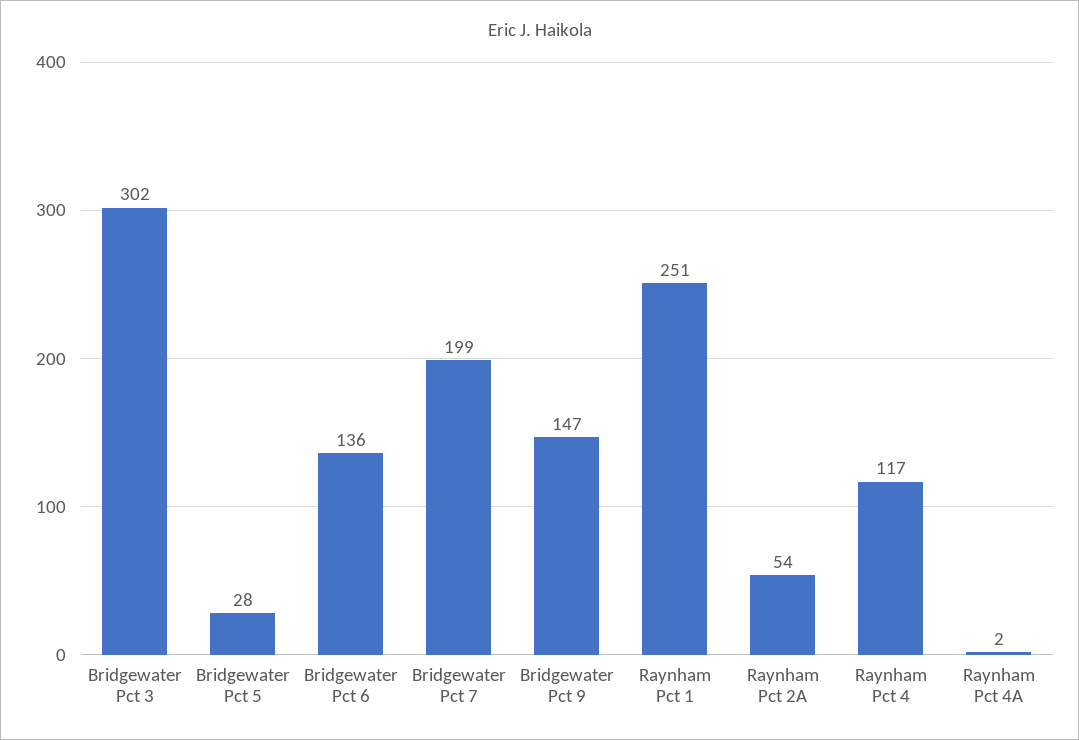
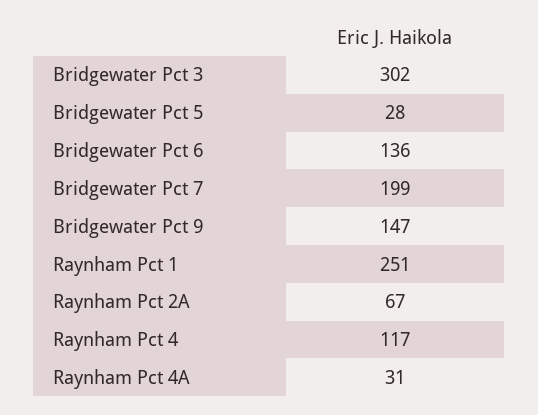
Raynham Pct 2A: 54 -> 67
Raynham Pct 4A: 2 -> 31

